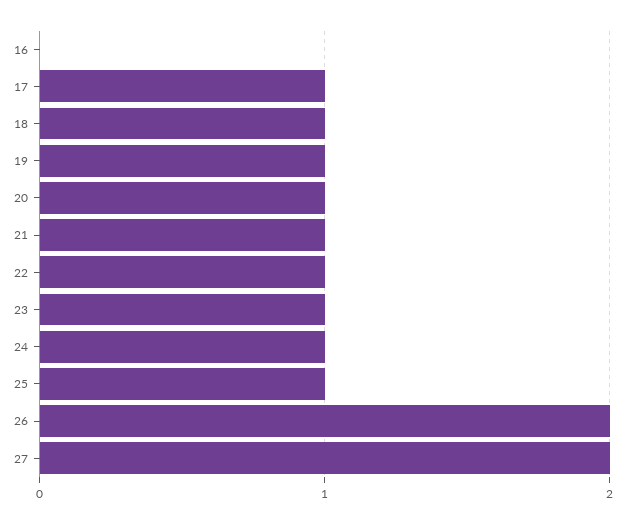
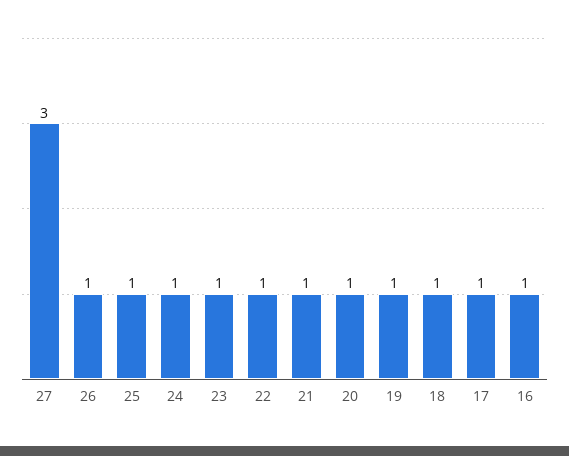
16: 0 -> 1
26: 2 -> 1
27: 2 -> 3

